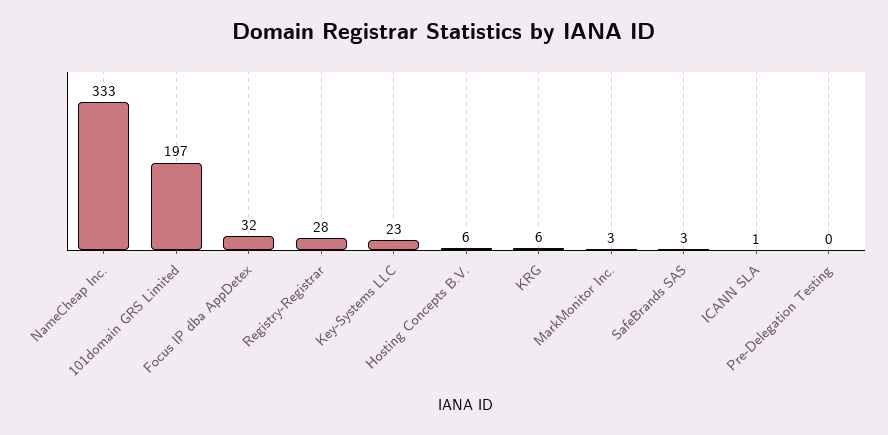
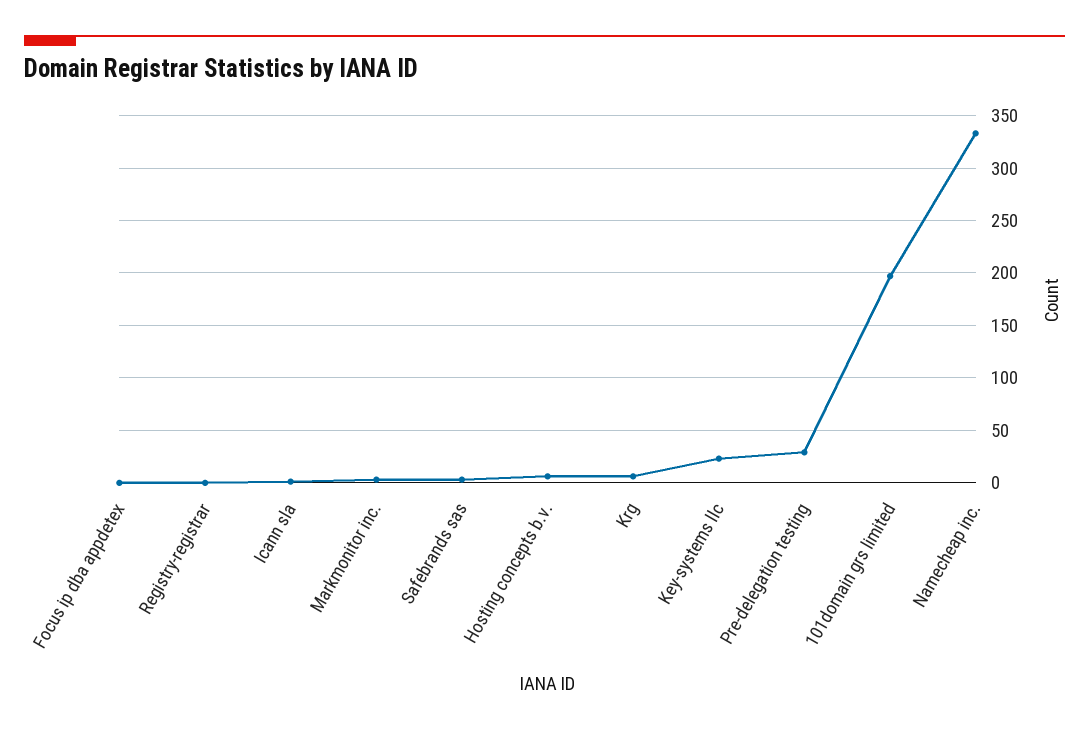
Focus IP dba AppDetex: 32 -> 0
Registry-Registrar: 28 -> 0
Pre-Delegation Testing: 0 -> 30

